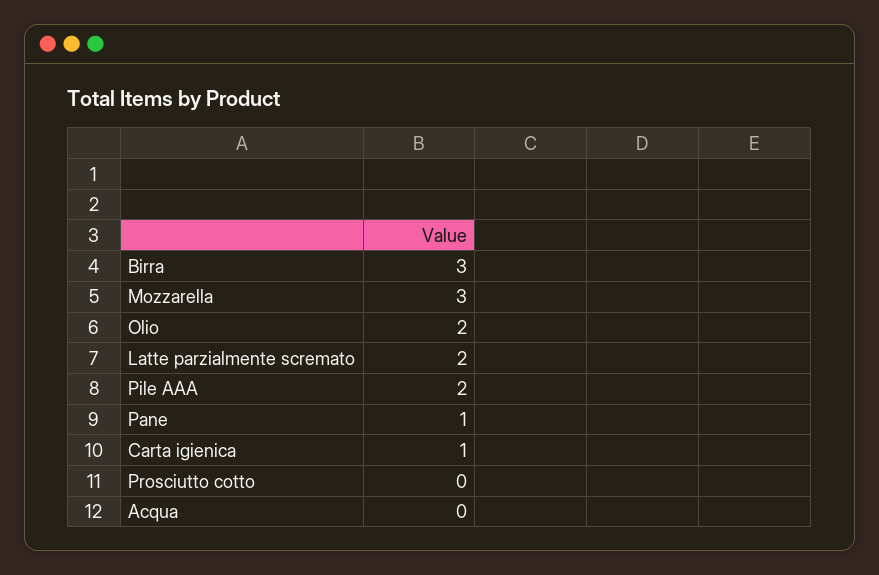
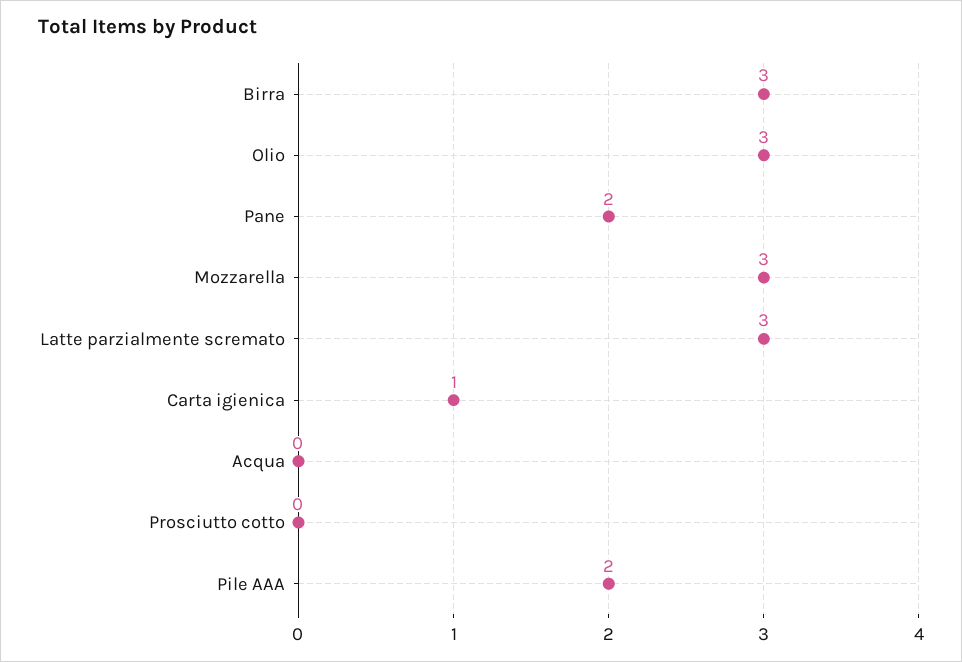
Olio: 2 -> 3
Latte parzialmente scremato: 2 -> 3
Pane: 1 -> 2

